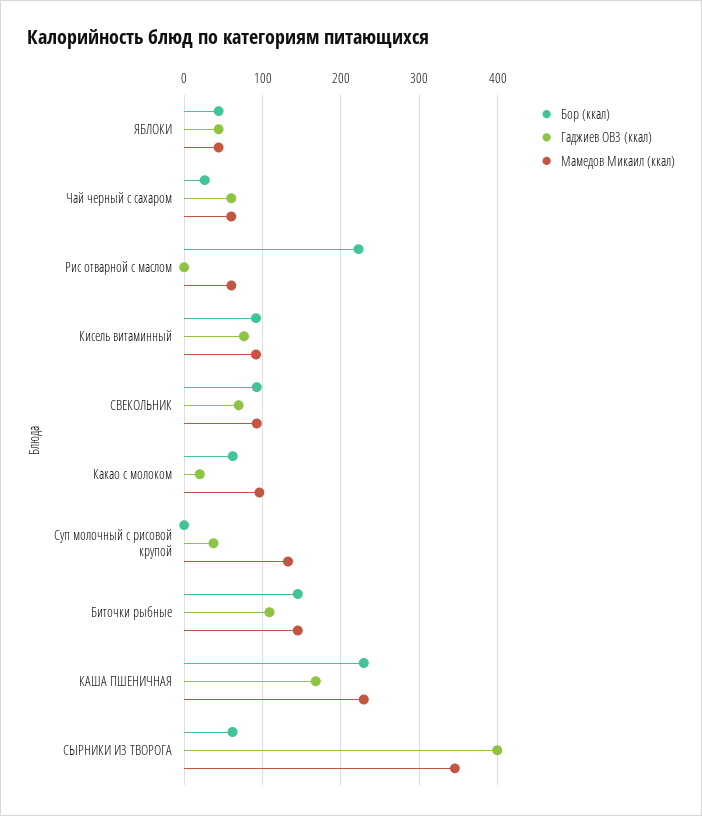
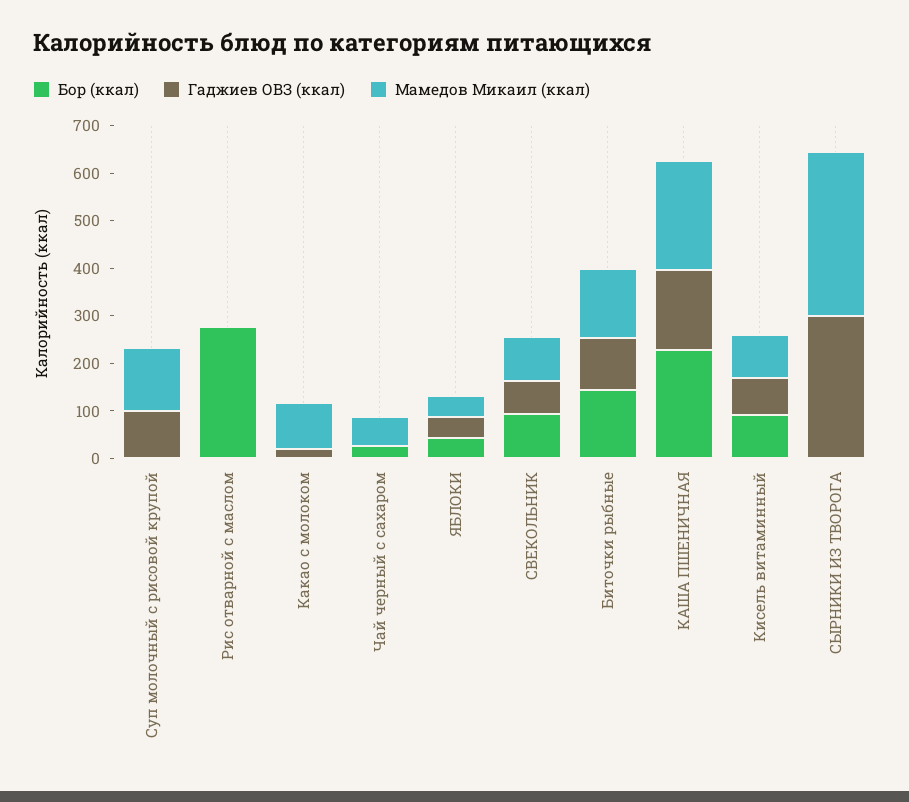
Гаджиев ОВЗ (ккал), Чай черный с сахаром: 60 -> 0
Бор (ккал), Рис отварной с маслом: 220 -> 280
Мамедов Микаил (ккал), Рис отварной с маслом: 60 -> 0
Бор (ккал), Какао с молоком: 60 -> 0
Гаджиев ОВЗ (ккал), Суп молочный с рисовой крупой: 40 -> 100
Бор (ккал), СЫРНИКИ ИЗ ТВОРОГА: 60 -> 0
Гаджиев ОВЗ (ккал), СЫРНИКИ ИЗ ТВОРОГА: 400 -> 300

